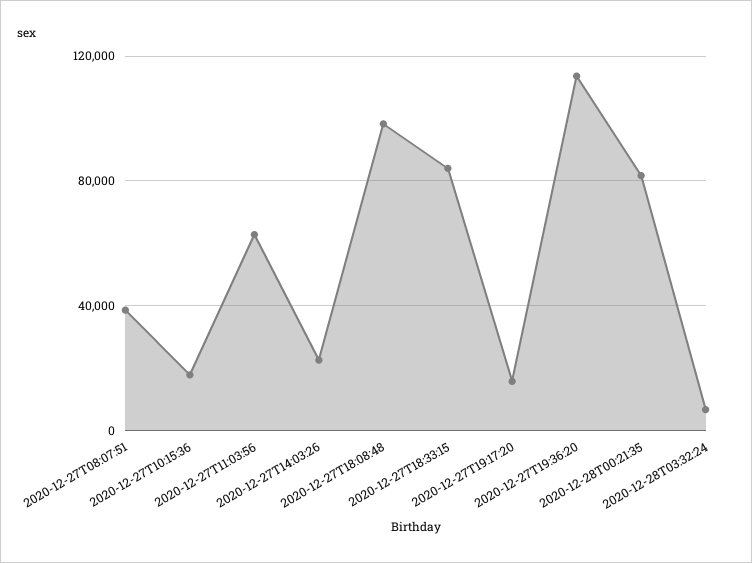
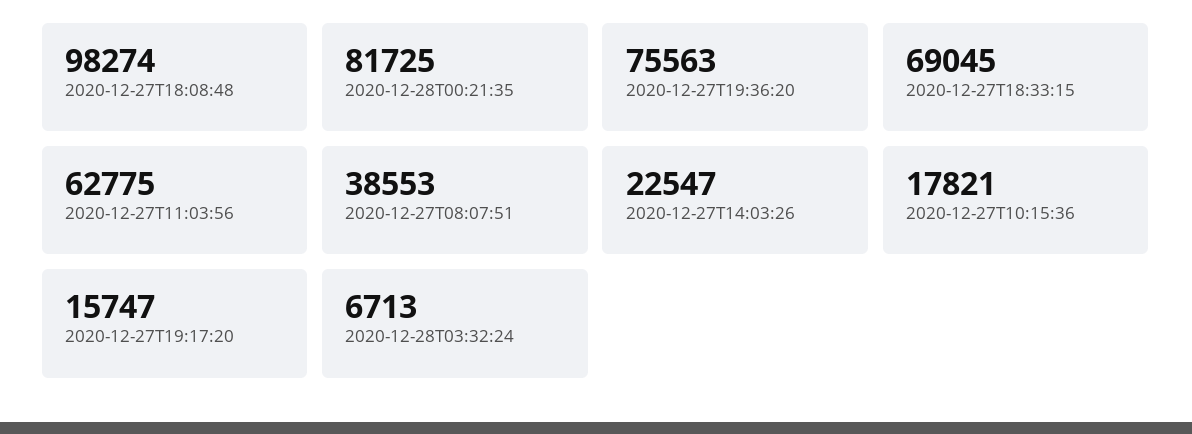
2020-12-27T18:33:15: 85000 -> 69045
2020-12-27T19:36:20: 115000 -> 75563

